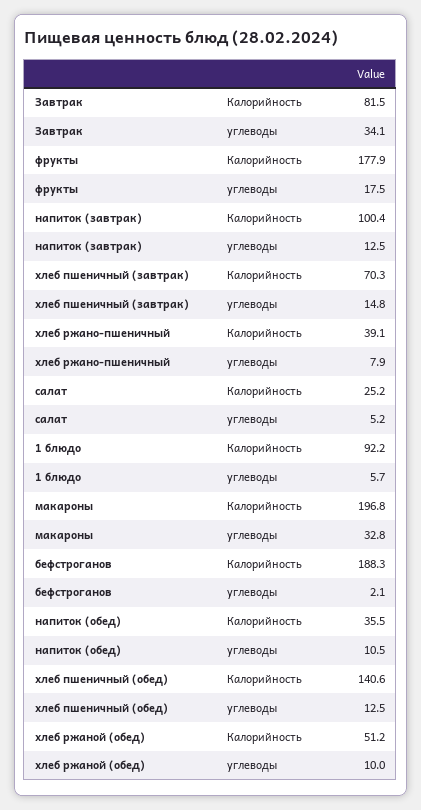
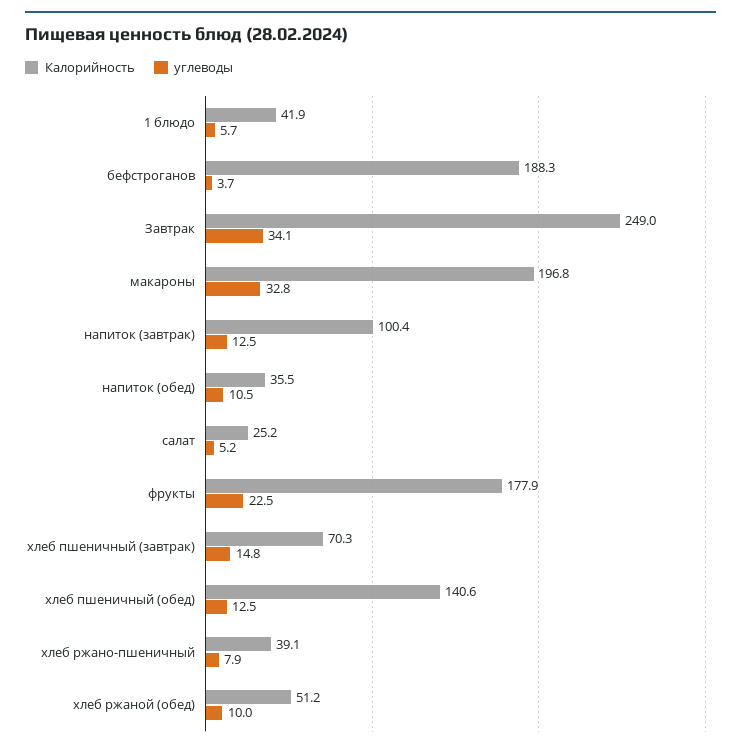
Калорийность, Завтрак: 81.5 -> 249
углеводы, фрукты: 17.5 -> 22.5
Калорийность, 1 блюдо: 92.2 -> 41.9
углеводы, бефстроганов: 2.1 -> 3.7

